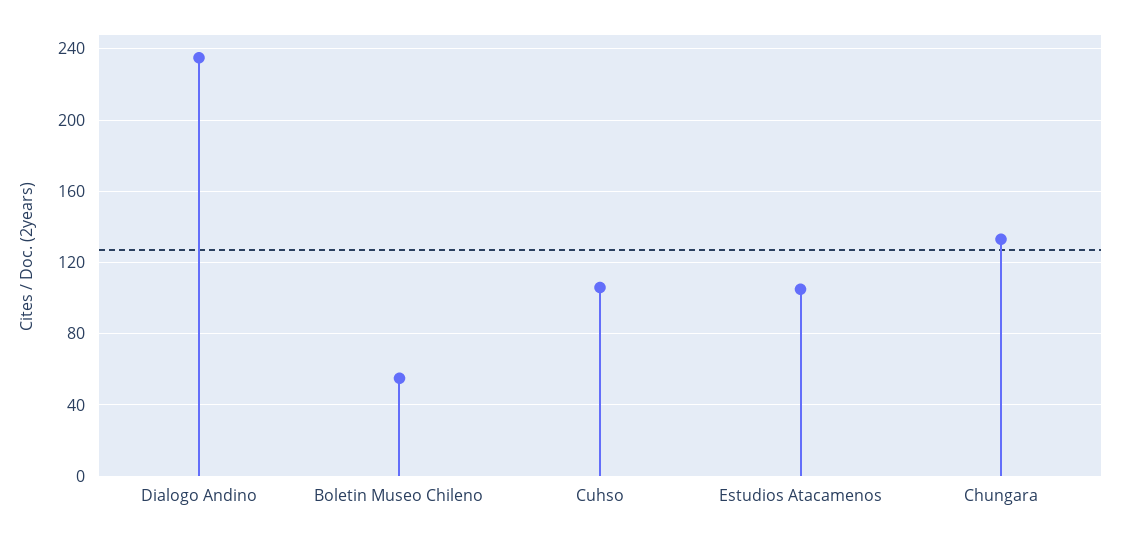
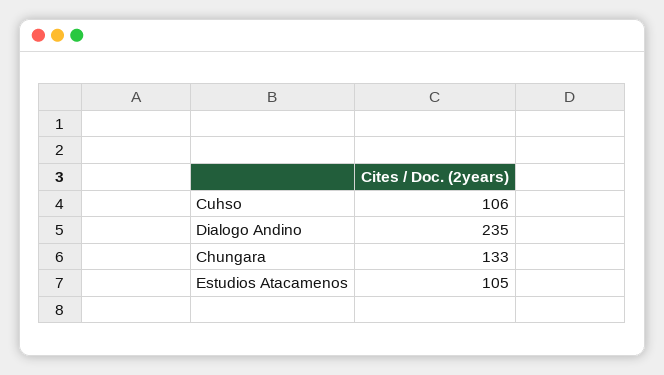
Boletin Museo Chileno: 55 -> none

